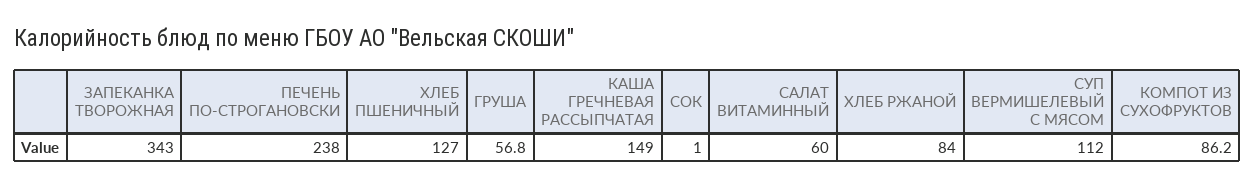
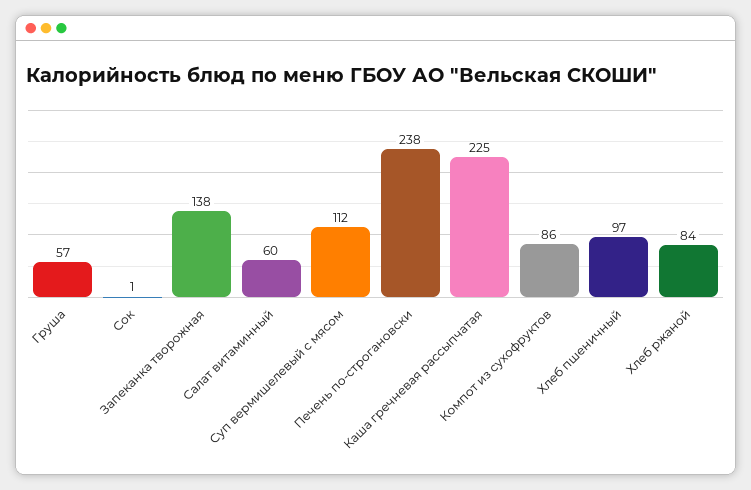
ЗАПЕКАНКА ТВОРОЖНАЯ: 343 -> 138
ХЛЕБ ПШЕНИЧНЫЙ: 127 -> 97
КАША ГРЕЧНЕВАЯ РАССЫПЧАТАЯ: 149 -> 225

